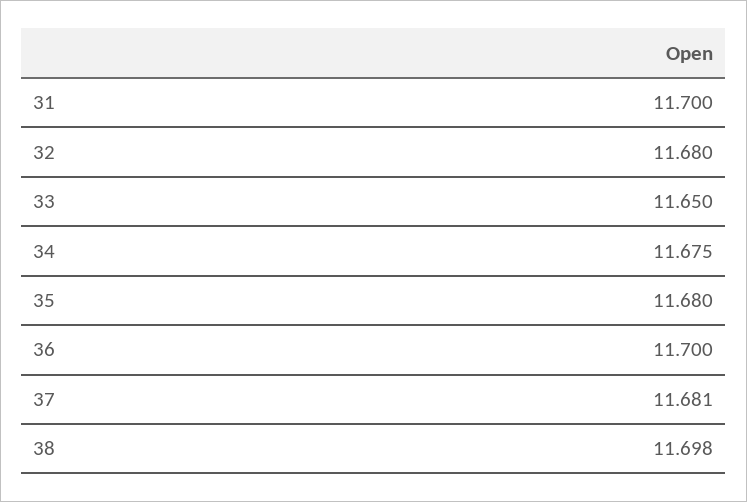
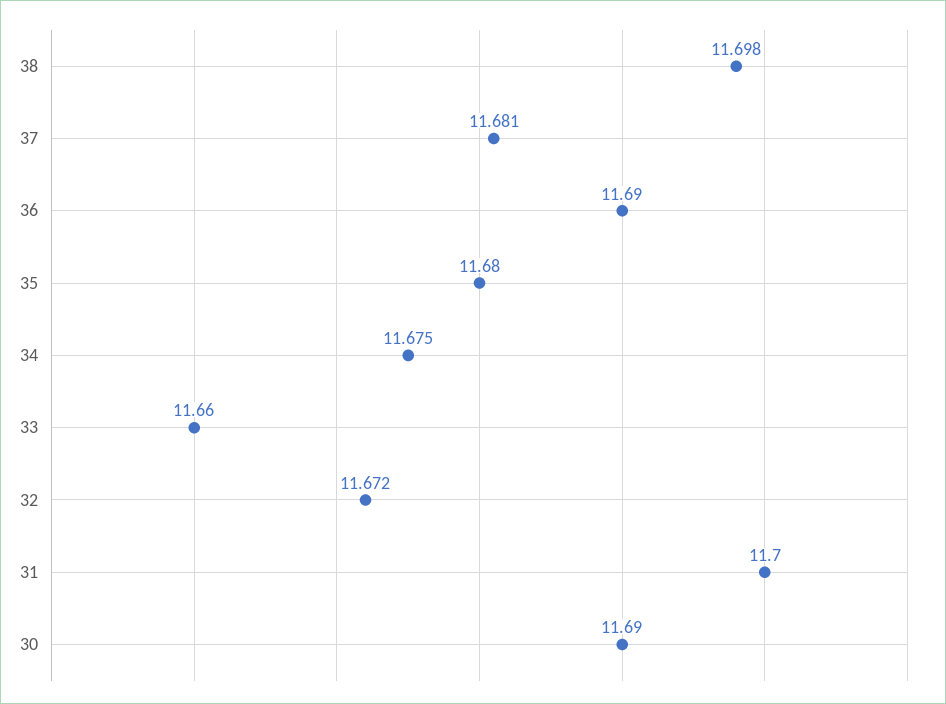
32: 11.68 -> 11.672
33: 11.65 -> 11.66
36: 11.7 -> 11.69
30: none -> 11.69

